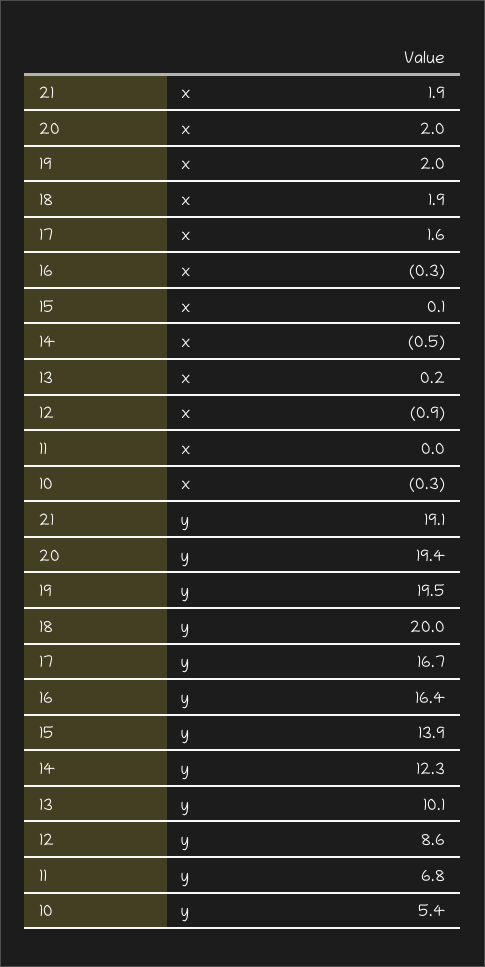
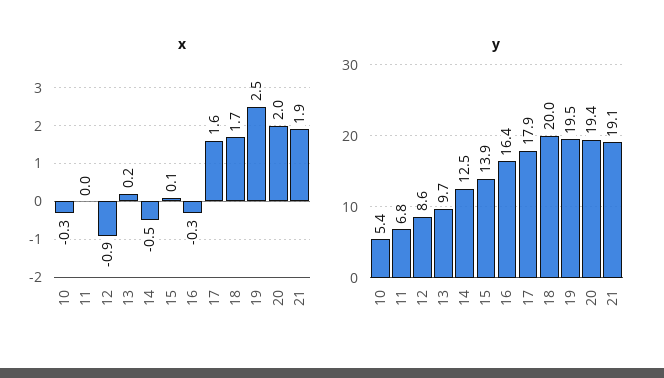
x, 19: 2 -> 2.5
x, 18: 1.9 -> 1.7
y, 17: 16.7 -> 17.9
y, 14: 12.3 -> 12.5
y, 13: 10.1 -> 9.7

